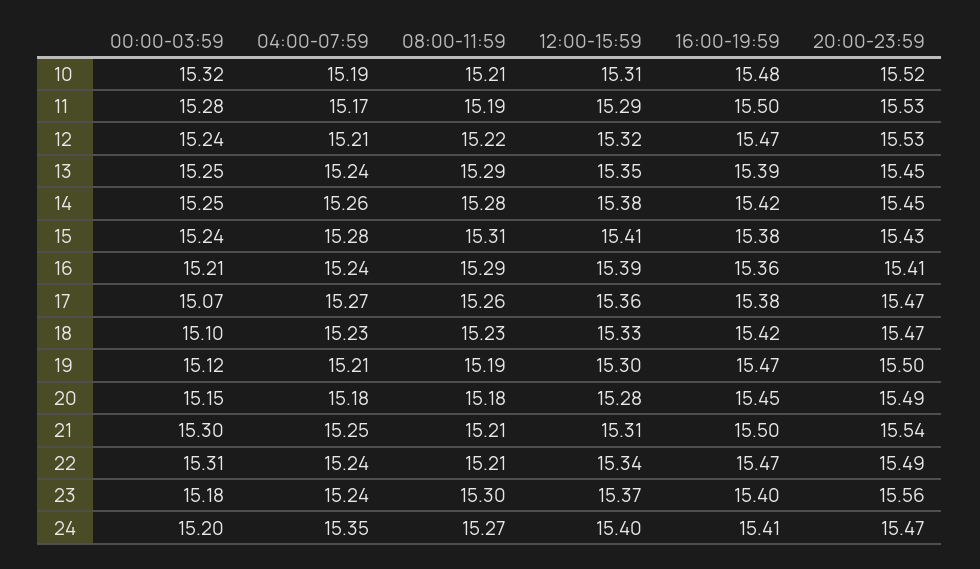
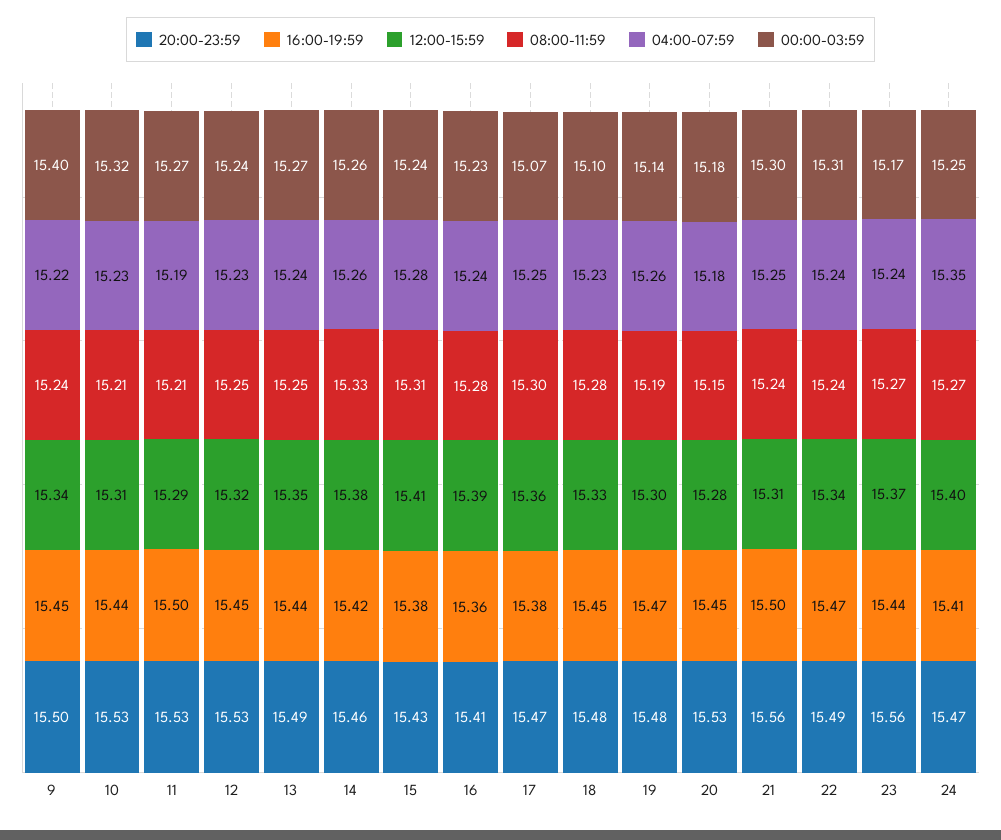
04:00-07:59, 10: 15.19 -> 15.23
16:00-19:59, 10: 15.48 -> 15.44
20:00-23:59, 10: 15.52 -> 15.53
00:00-03:59, 11: 15.28 -> 15.27
04:00-07:59, 11: 15.17 -> 15.19
08:00-11:59, 11: 15.19 -> 15.21
04:00-07:59, 12: 15.21 -> 15.23
08:00-11:59, 12: 15.22 -> 15.25
16:00-19:59, 12: 15.47 -> 15.45
00:00-03:59, 13: 15.25 -> 15.27
08:00-11:59, 13: 15.29 -> 15.25
16:00-19:59, 13: 15.39 -> 15.44
20:00-23:59, 13: 15.45 -> 15.49
00:00-03:59, 14: 15.25 -> 15.26
08:00-11:59, 14: 15.28 -> 15.33
20:00-23:59, 14: 15.45 -> 15.46
00:00-03:59, 16: 15.21 -> 15.23
08:00-11:59, 16: 15.29 -> 15.28
04:00-07:59, 17: 15.27 -> 15.25
08:00-11:59, 17: 15.26 -> 15.3
08:00-11:59, 18: 15.23 -> 15.28
16:00-19:59, 18: 15.42 -> 15.45
20:00-23:59, 18: 15.47 -> 15.48
00:00-03:59, 19: 15.12 -> 15.14
04:00-07:59, 19: 15.21 -> 15.26
20:00-23:59, 19: 15.5 -> 15.48
00:00-03:59, 20: 15.15 -> 15.18
08:00-11:59, 20: 15.18 -> 15.15
20:00-23:59, 20: 15.49 -> 15.53
08:00-11:59, 21: 15.21 -> 15.24
20:00-23:59, 21: 15.54 -> 15.56
08:00-11:59, 22: 15.21 -> 15.24
00:00-03:59, 23: 15.18 -> 15.17
08:00-11:59, 23: 15.3 -> 15.27
16:00-19:59, 23: 15.4 -> 15.44
00:00-03:59, 24: 15.2 -> 15.25
20:00-23:59, 9: none -> 15.5
16:00-19:59, 9: none -> 15.45
12:00-15:59, 9: none -> 15.34
08:00-11:59, 9: none -> 15.24
04:00-07:59, 9: none -> 15.22
00:00-03:59, 9: none -> 15.4

